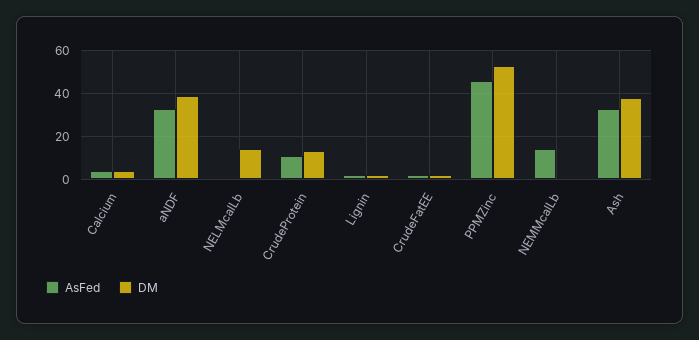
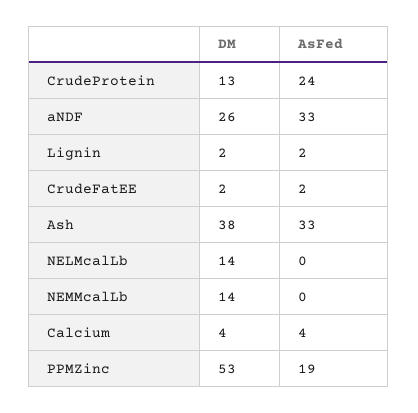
DM, aNDF: 40 -> 26
AsFed, CrudeProtein: 10 -> 24
AsFed, PPMZinc: 45 -> 19
AsFed, NEMMcalLb: 15 -> 0
DM, NEMMcalLb: 0 -> 14

